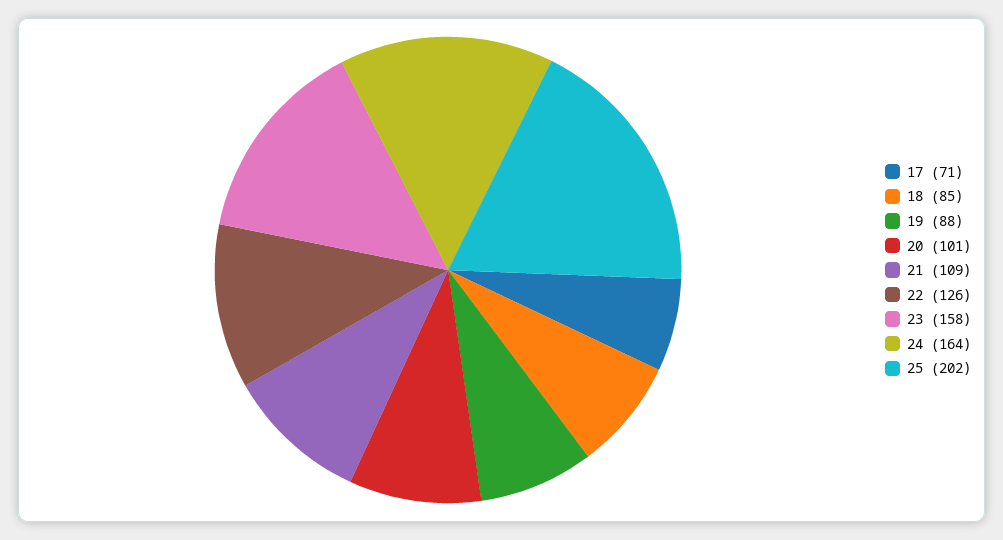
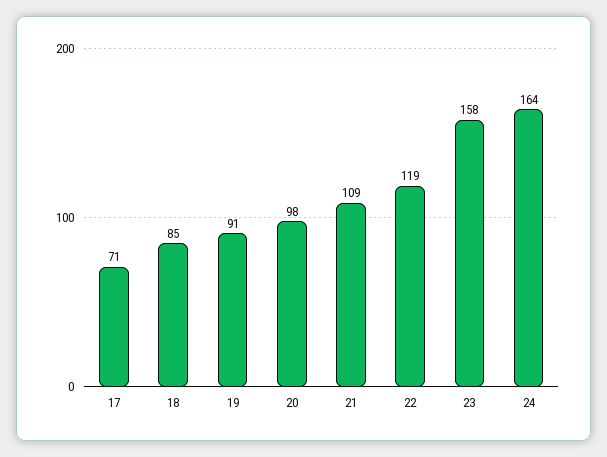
19: 88 -> 91
20: 101 -> 98
22: 126 -> 119
25: 202 -> none

